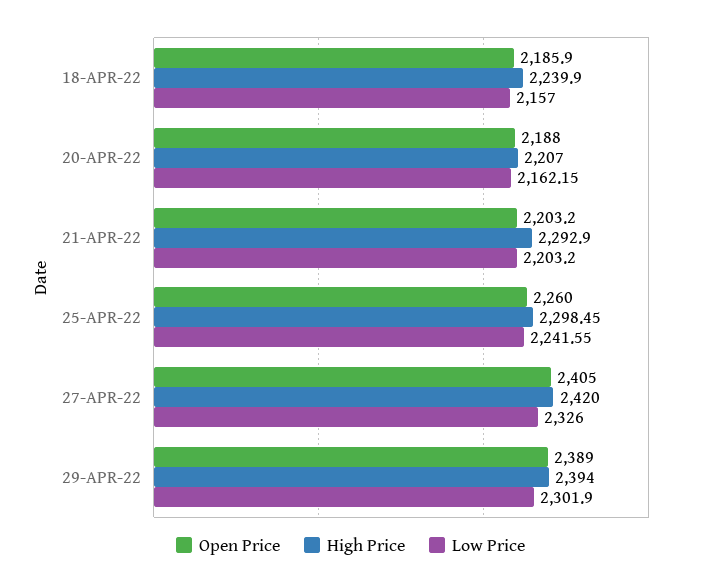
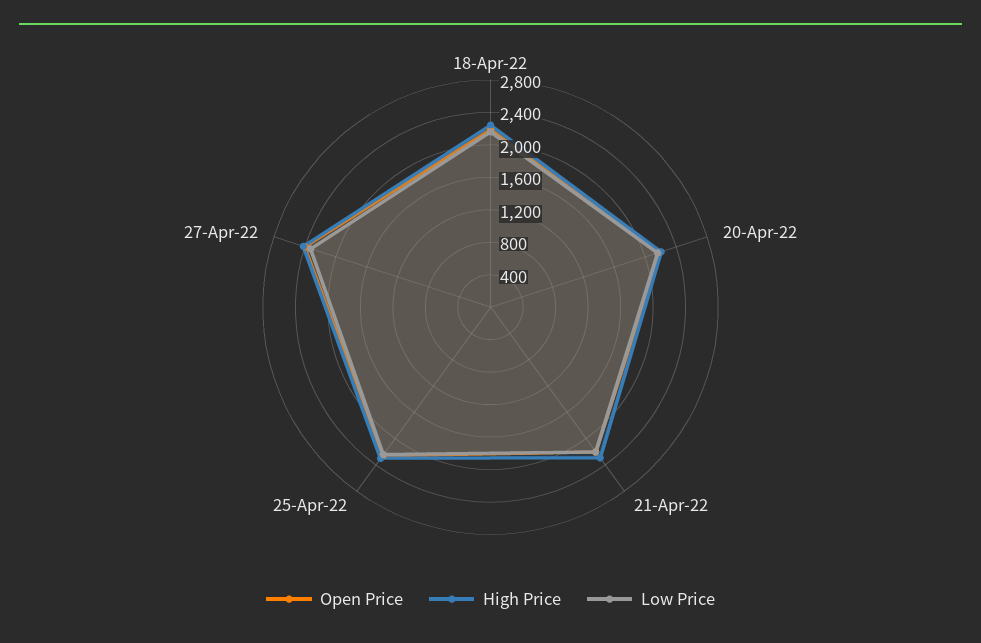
Open Price, 29-APR-22: 2389 -> none
High Price, 29-APR-22: 2394 -> none
Low Price, 29-APR-22: 2301.9 -> none

